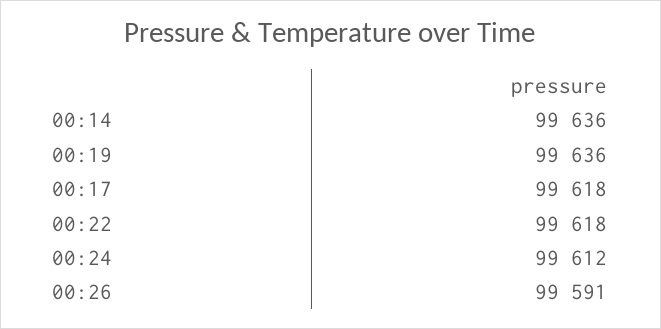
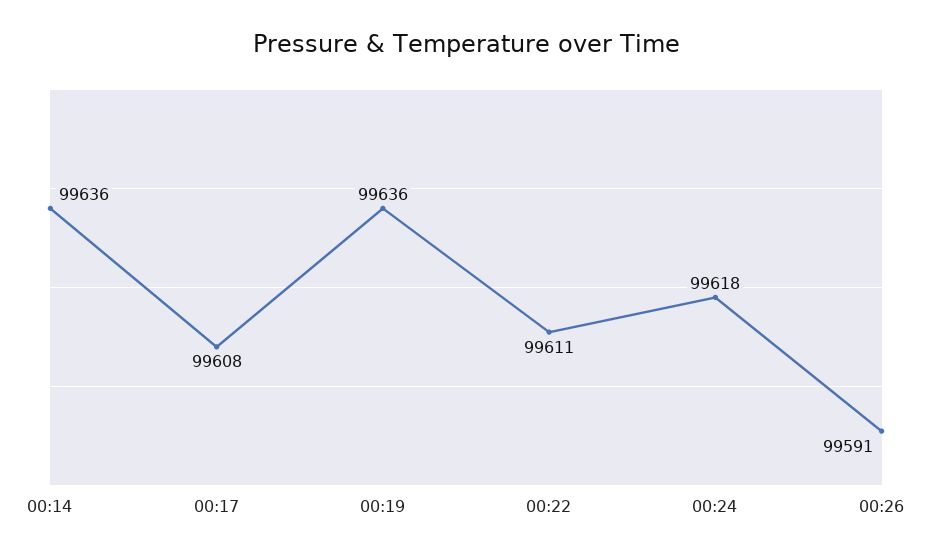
00:17: 99618 -> 99608
00:22: 99618 -> 99611
00:24: 99612 -> 99618

